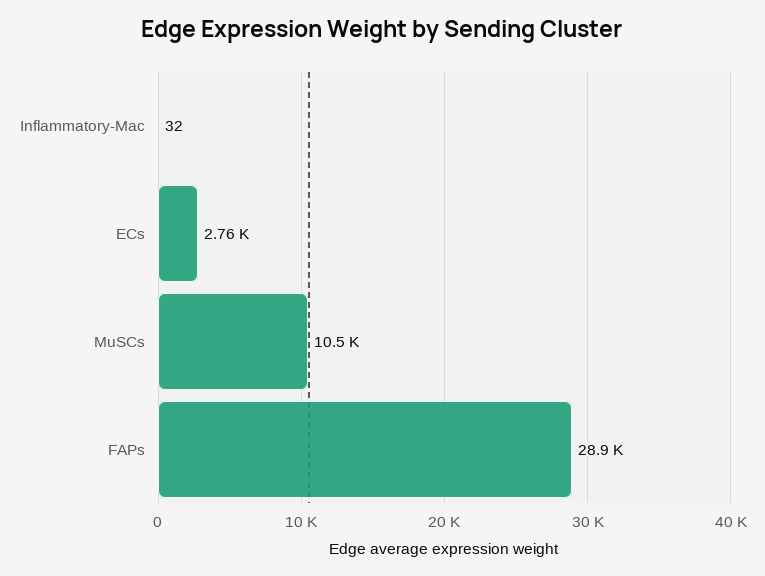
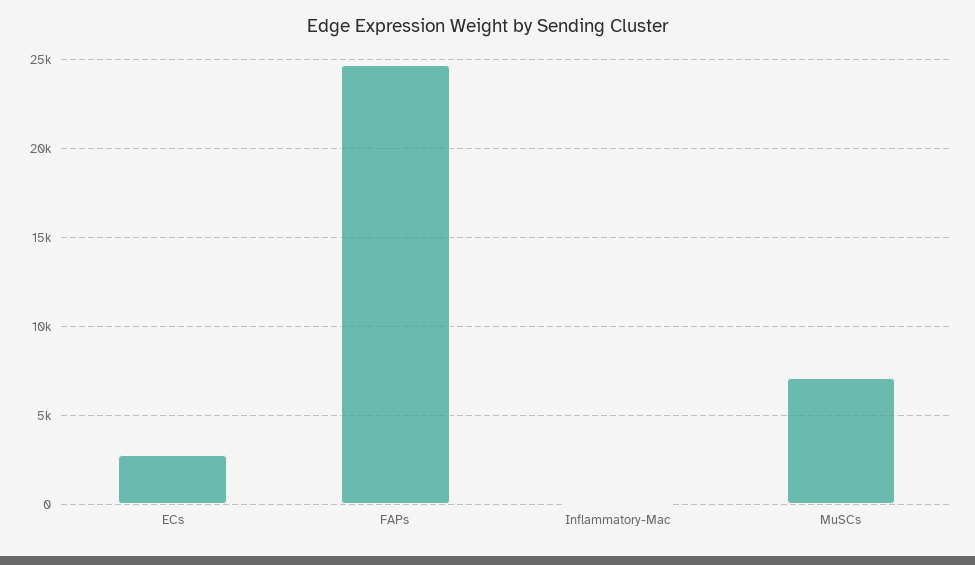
MuSCs: 10500 -> 7000
FAPs: 28900 -> 24500

